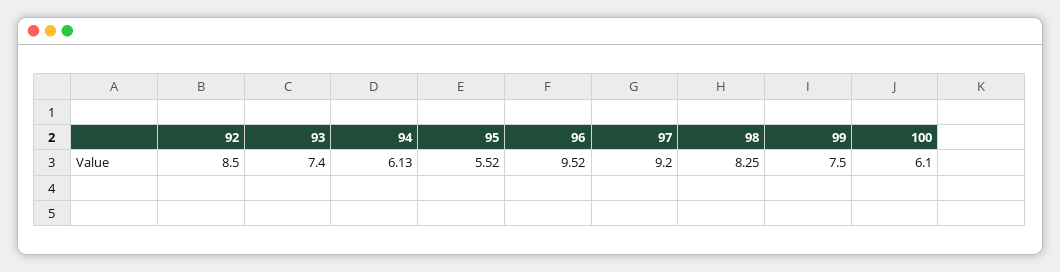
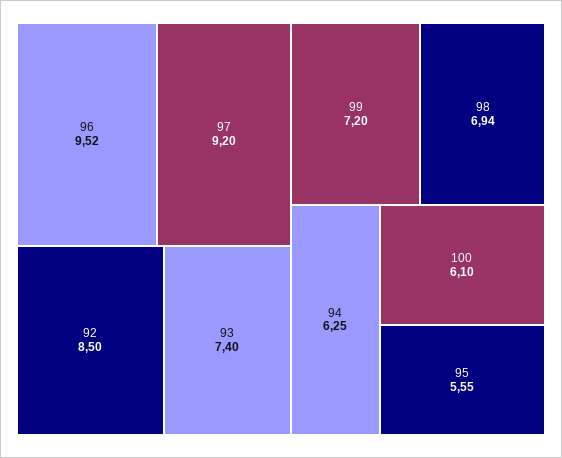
94: 6.13 -> 6.25
95: 5.52 -> 5.55
98: 8.25 -> 6.94
99: 7.5 -> 7.2

